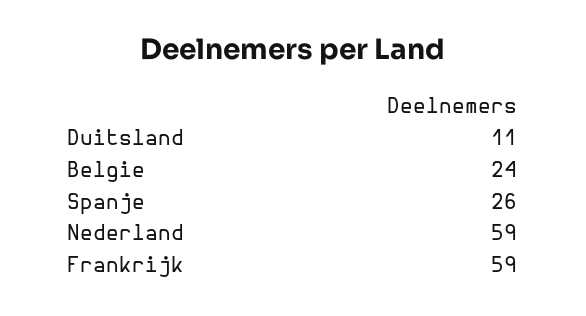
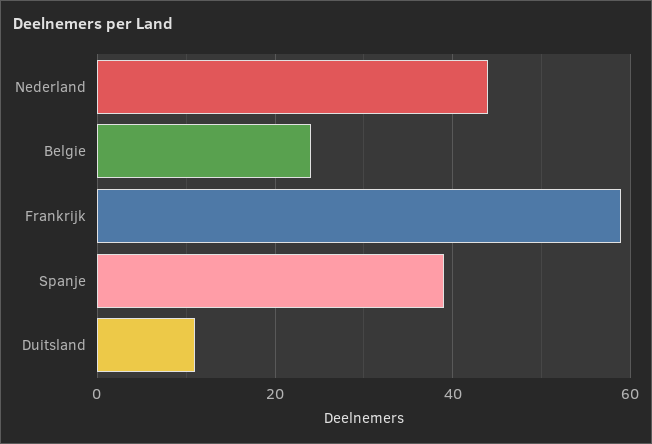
Spanje: 26 -> 40
Nederland: 59 -> 45

